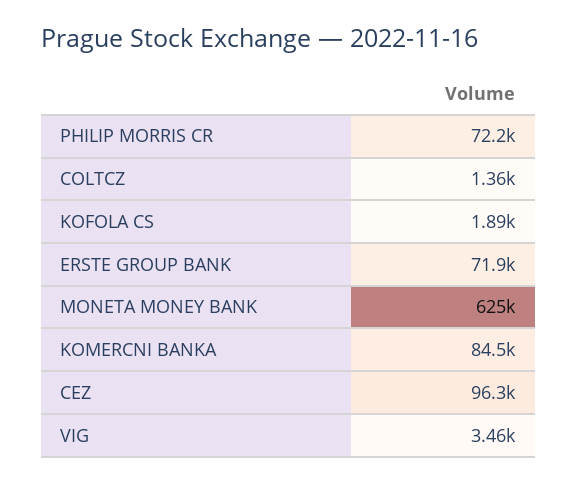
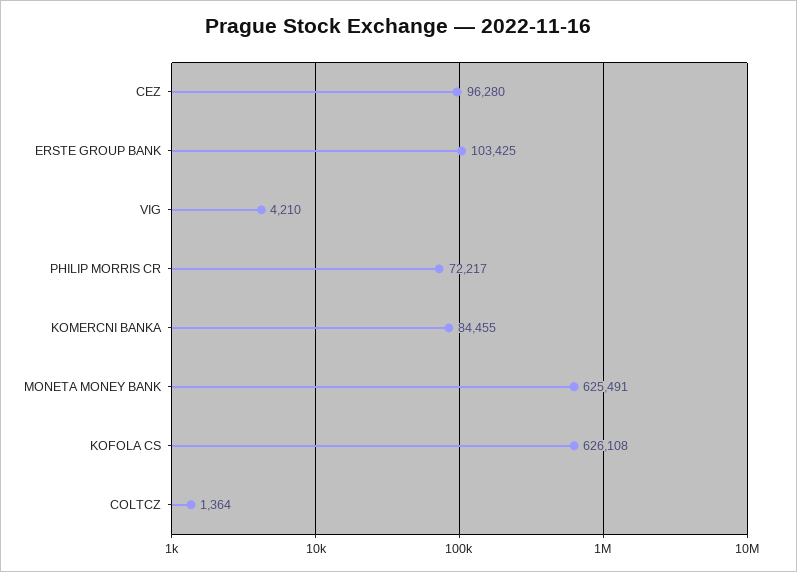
KOFOLA CS: 1890 -> 626108
ERSTE GROUP BANK: 71900 -> 103425
VIG: 3460 -> 4210

